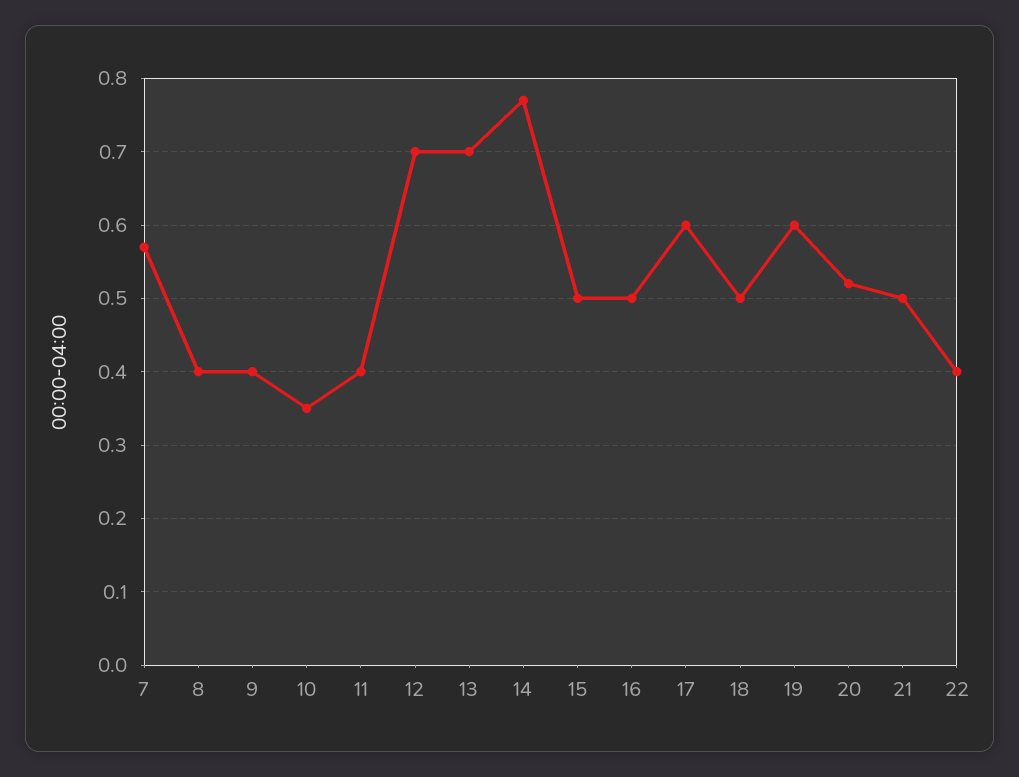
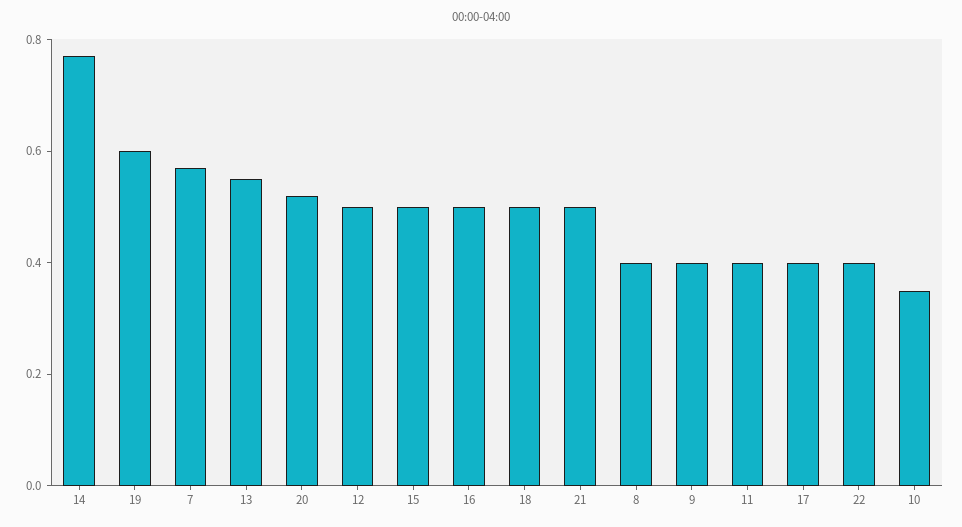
12: 0.7 -> 0.5
13: 0.7 -> 0.55
17: 0.6 -> 0.4

